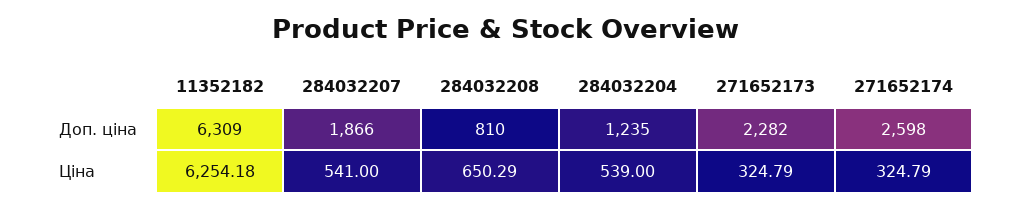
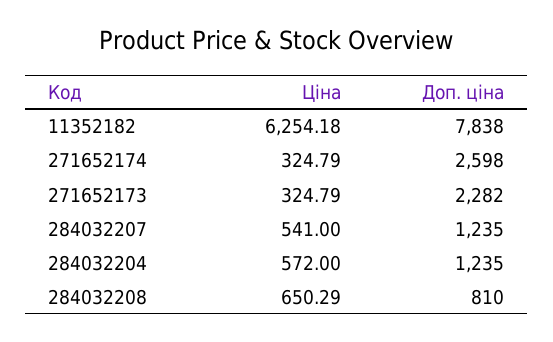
11352182, Доп. ціна: 6309 -> 7838
284032207, Доп. ціна: 1866 -> 1235
284032204, Ціна: 539 -> 572

